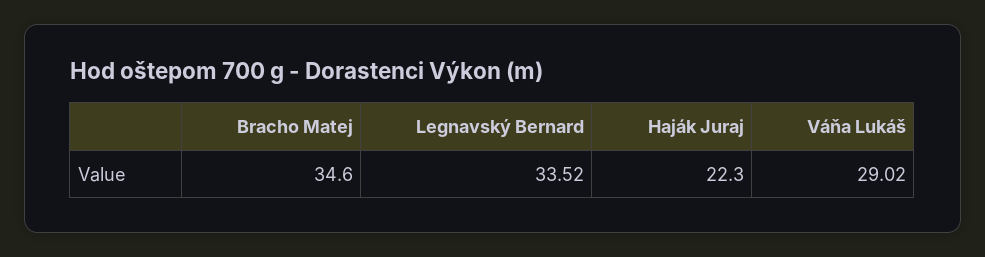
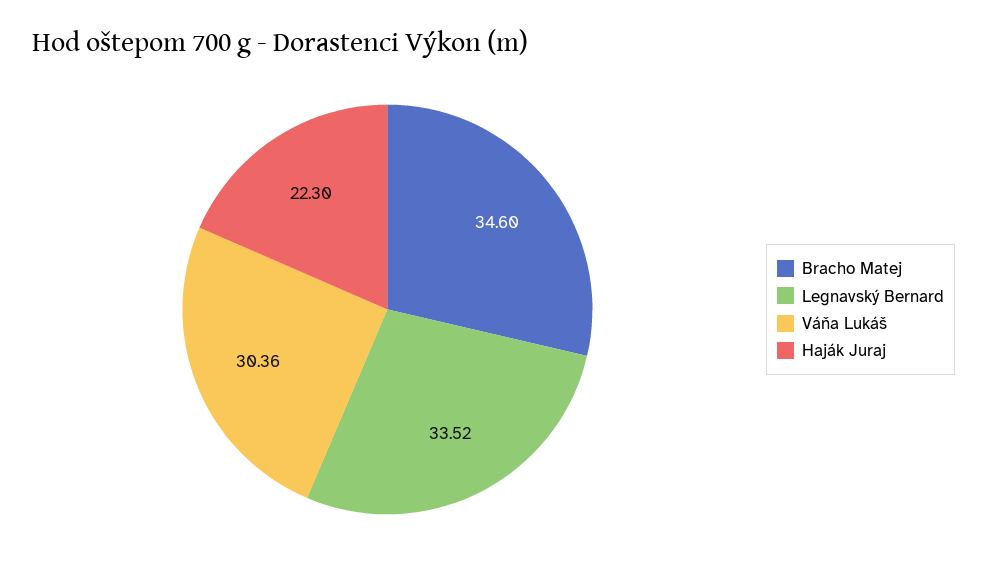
Váňa Lukáš: 29.02 -> 30.36

